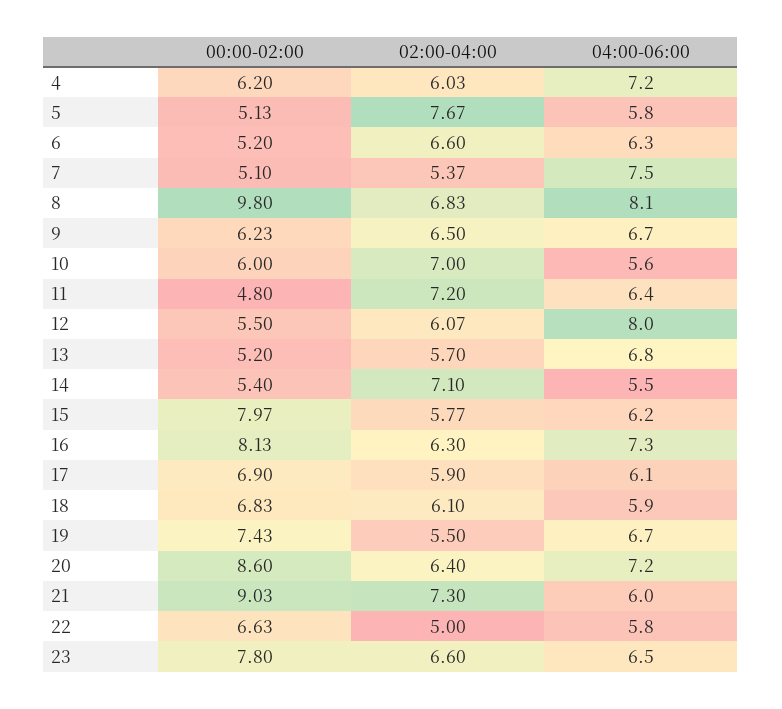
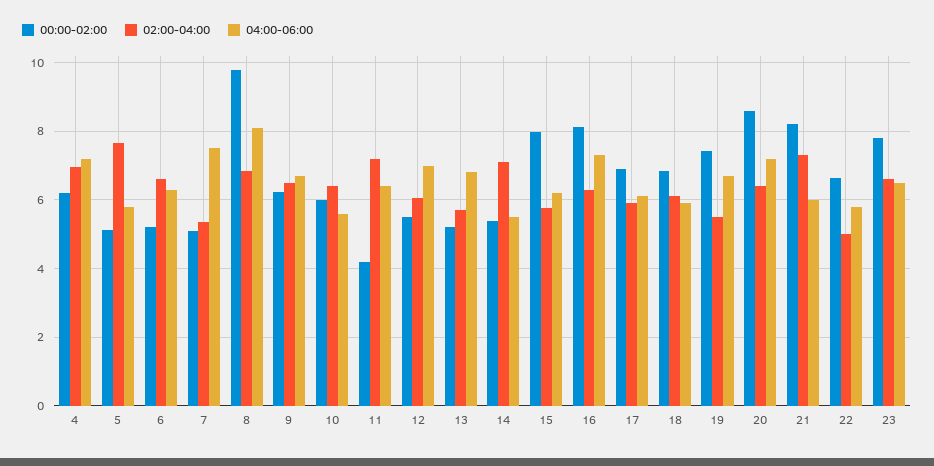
02:00-04:00, 4: 6.03 -> 7
02:00-04:00, 10: 7 -> 6.4
00:00-02:00, 11: 4.8 -> 4.2
04:00-06:00, 12: 8 -> 7
00:00-02:00, 21: 9.03 -> 8.2

